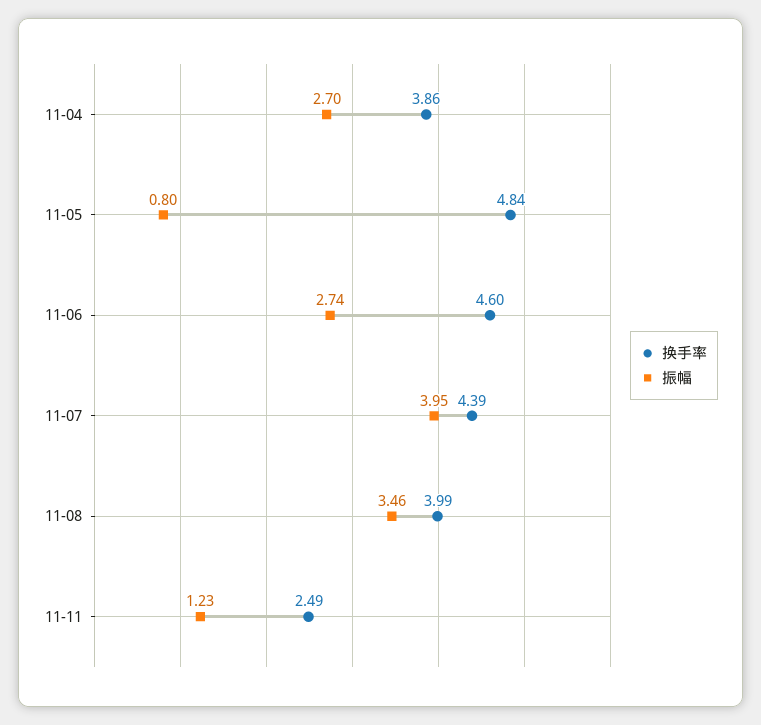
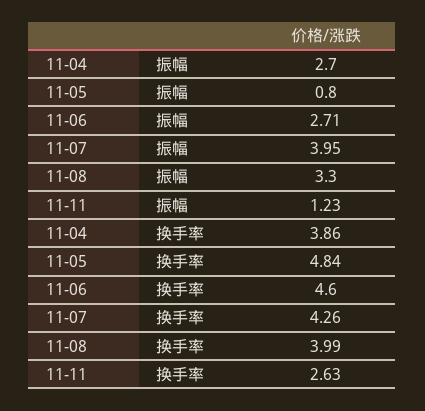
振幅, 11-06: 2.74 -> 2.71
换手率, 11-07: 4.39 -> 4.26
振幅, 11-08: 3.46 -> 3.3
换手率, 11-11: 2.49 -> 2.63

